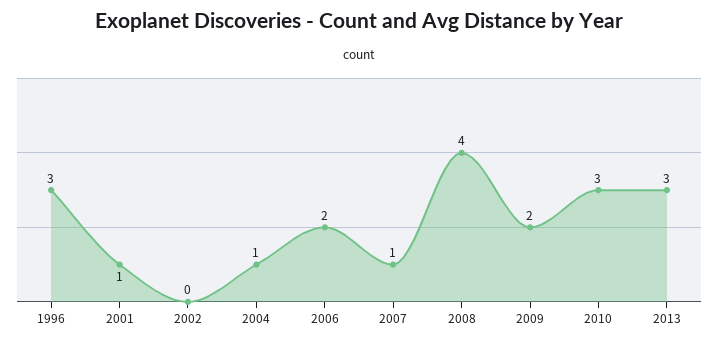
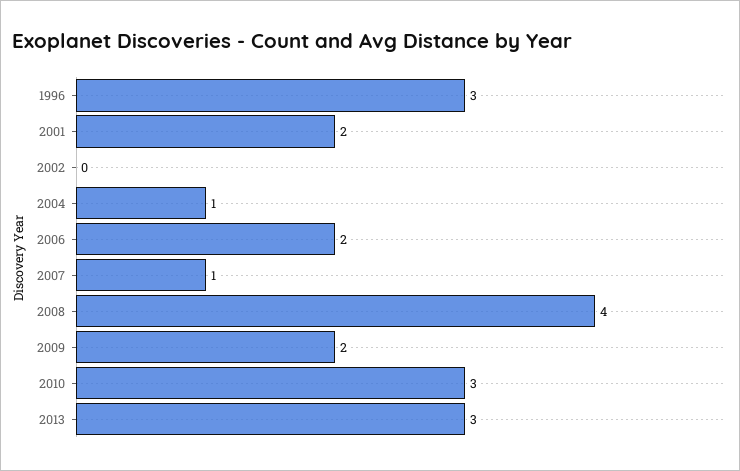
2001: 1 -> 2

